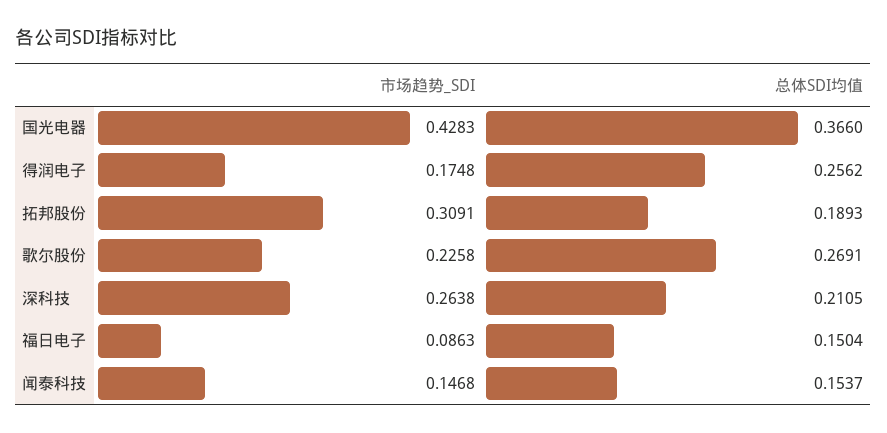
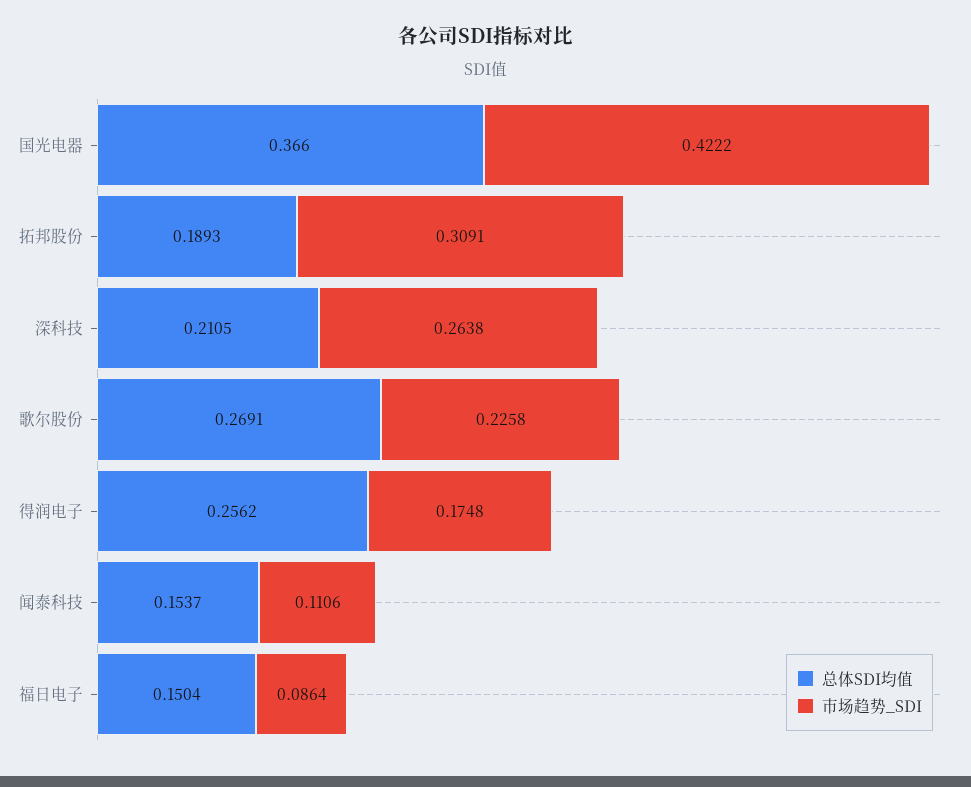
市场趋势_SDI, 国光电器: 0.4283 -> 0.4222
市场趋势_SDI, 福日电子: 0.0863 -> 0.0864
市场趋势_SDI, 闻泰科技: 0.1468 -> 0.1106

